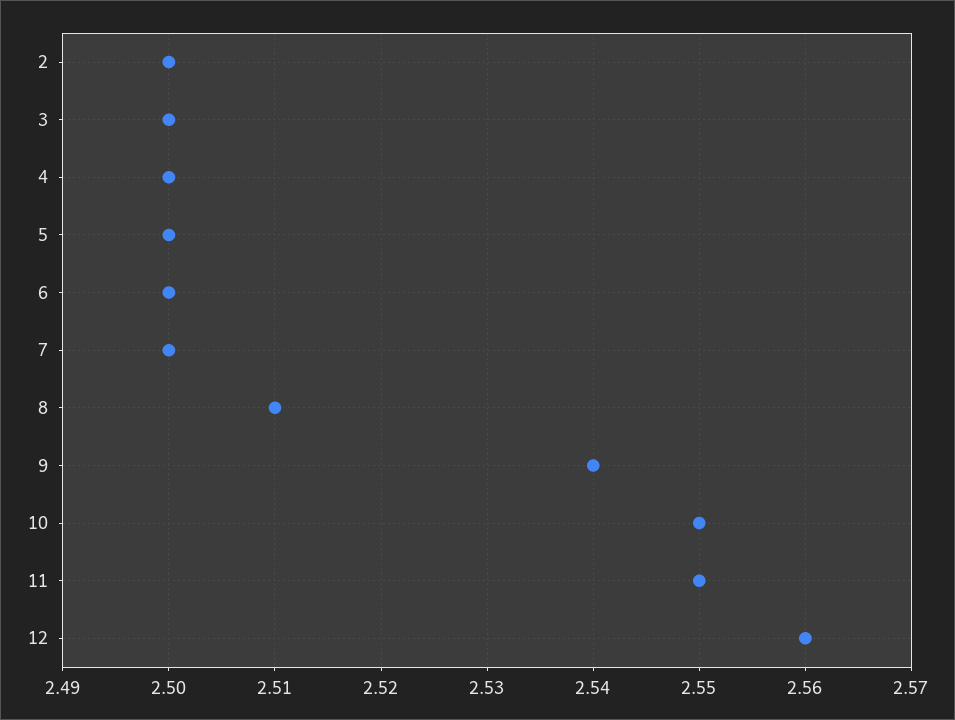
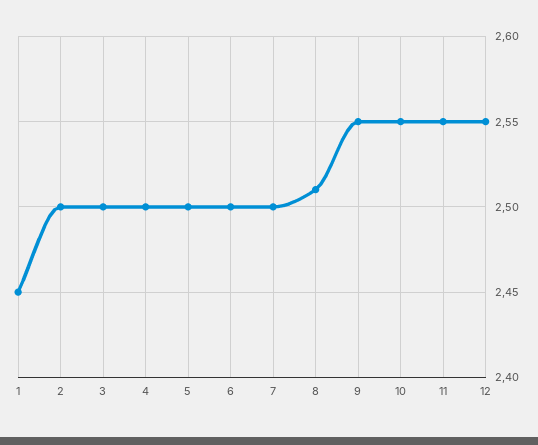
9: 2.54 -> 2.55
12: 2.56 -> 2.55
1: none -> 2.45

